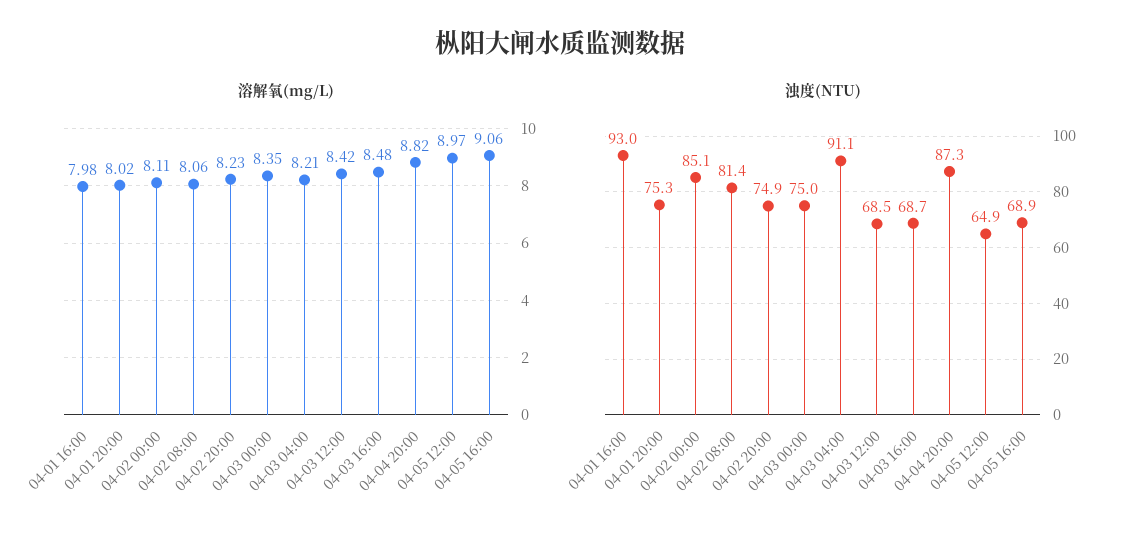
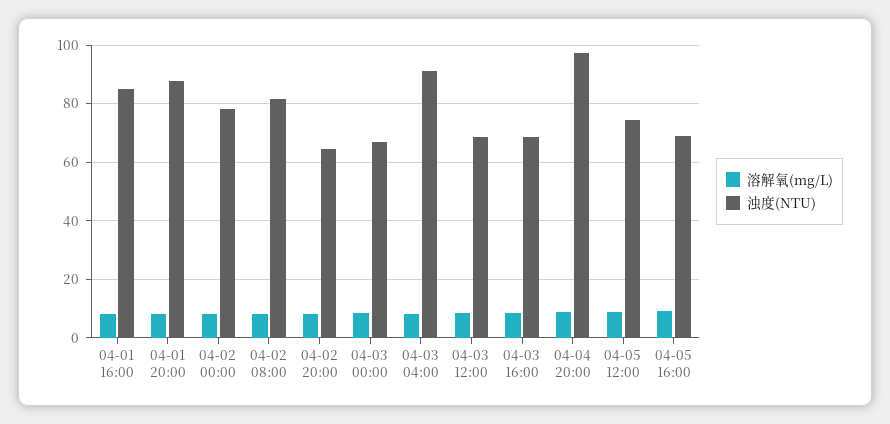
浊度(NTU), 04-01 16:00: 93 -> 85
浊度(NTU), 04-01 20:00: 75.3 -> 87.5
浊度(NTU), 04-02 00:00: 85.1 -> 77.5
浊度(NTU), 04-02 20:00: 74.9 -> 65
浊度(NTU), 04-03 00:00: 75 -> 67.5
浊度(NTU), 04-04 20:00: 87.3 -> 97.5
浊度(NTU), 04-05 12:00: 64.9 -> 75

